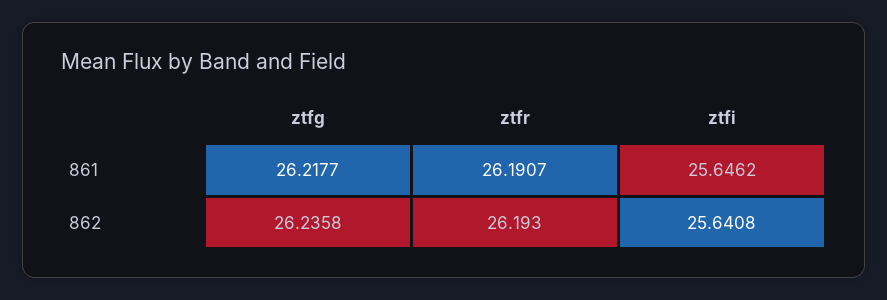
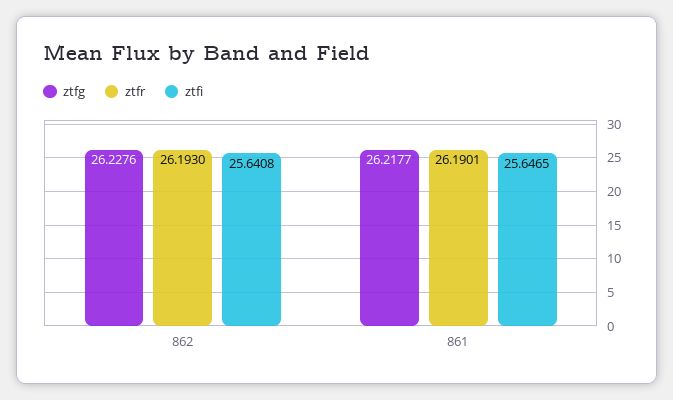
ztfr, 861: 26.1907 -> 26.1901
ztfi, 861: 25.6462 -> 25.6465
ztfg, 862: 26.2358 -> 26.2276

